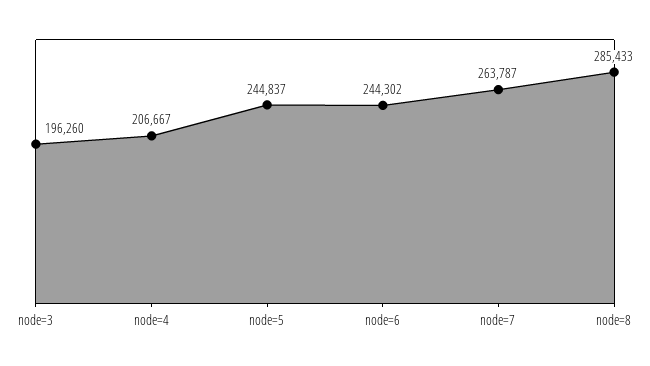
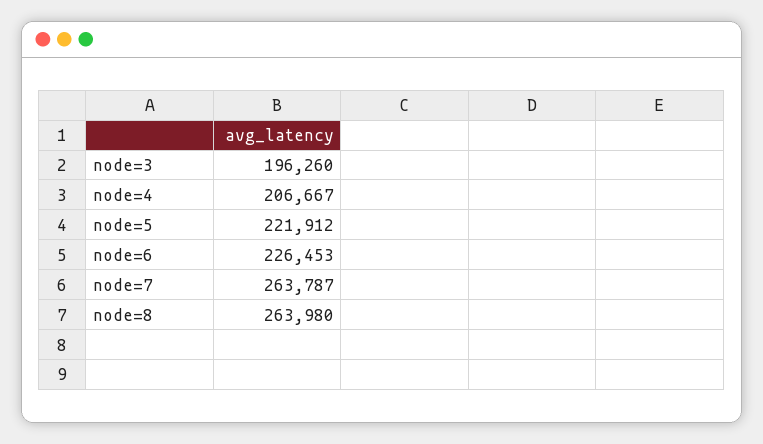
node=5: 244837 -> 221912
node=6: 244302 -> 226453
node=8: 285433 -> 263980

